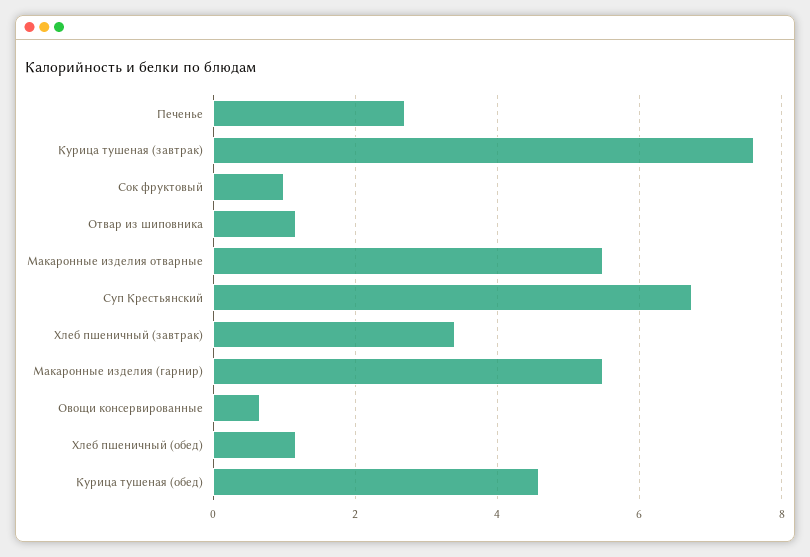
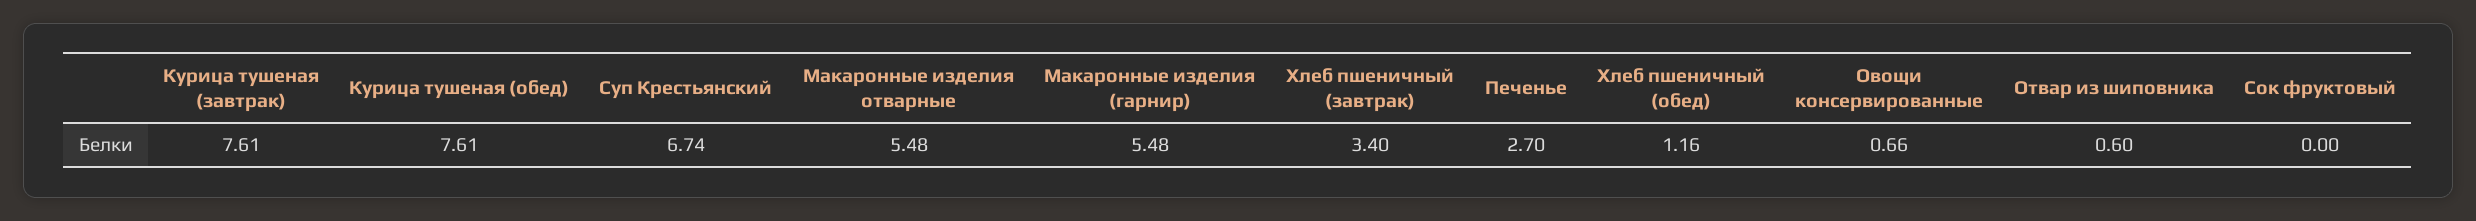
Сок фруктовый: 1 -> 0
Отвар из шиповника: 1.2 -> 0.6
Курица тушеная (обед): 4.6 -> 7.61

